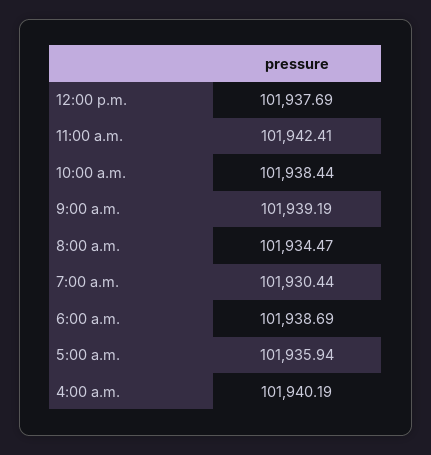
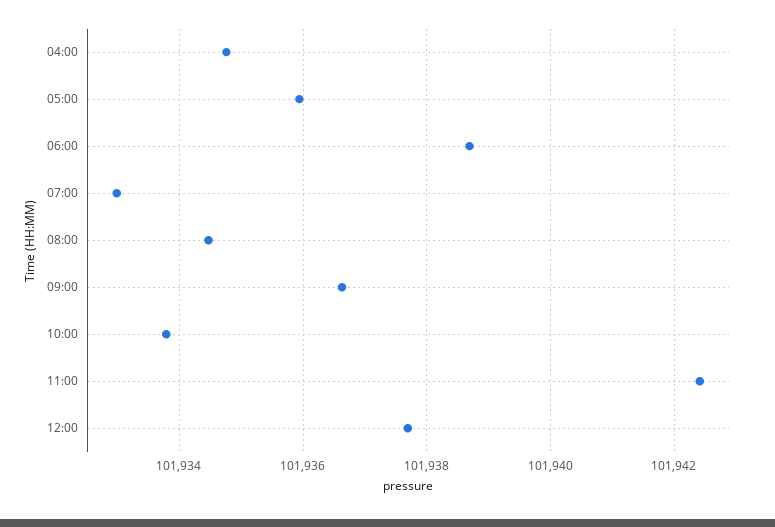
10:00 a.m.: 101938.44 -> 101933.8
9:00 a.m.: 101939.19 -> 101936.6
7:00 a.m.: 101930.44 -> 101933
4:00 a.m.: 101940.19 -> 101934.8

